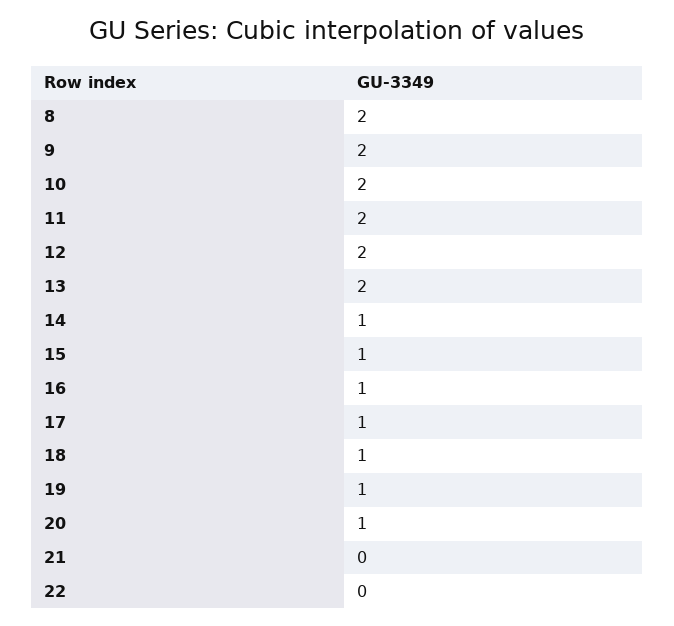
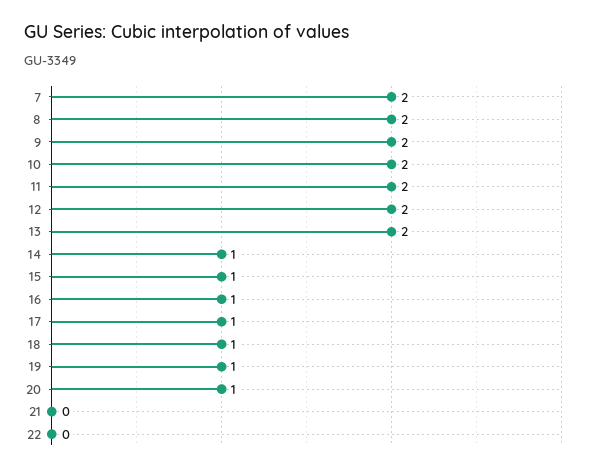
7: none -> 2

